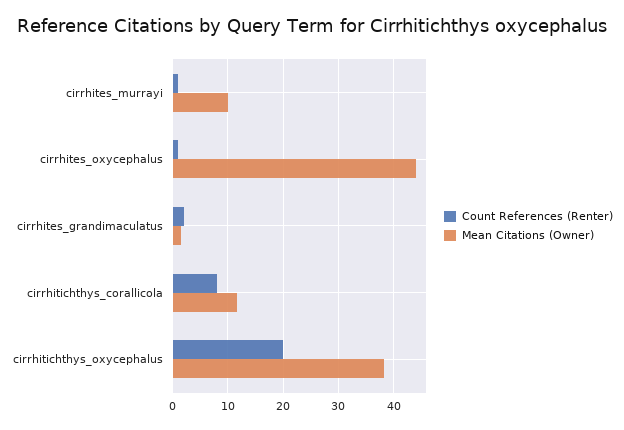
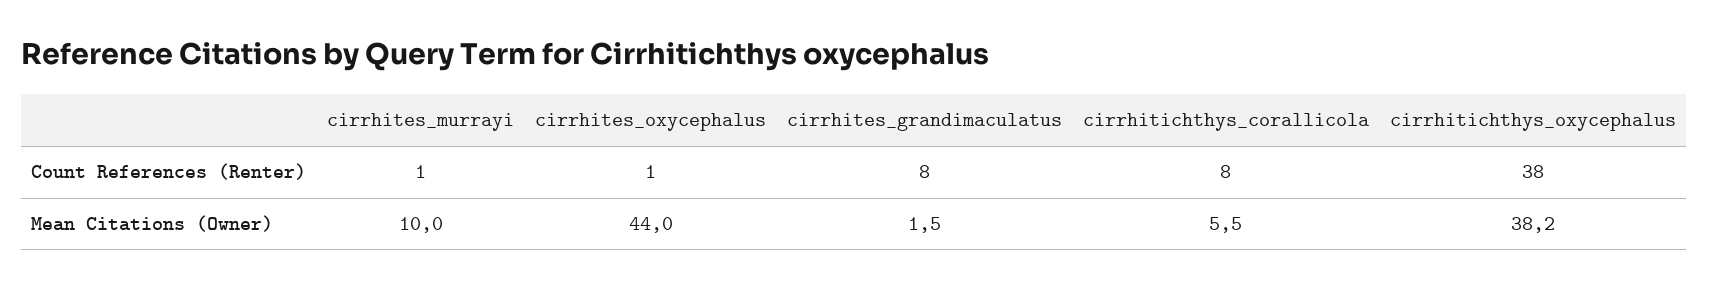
Count References (Renter), cirrhites_grandimaculatus: 2 -> 8
Mean Citations (Owner), cirrhitichthys_corallicola: 12 -> 5.5
Count References (Renter), cirrhitichthys_oxycephalus: 20 -> 38

